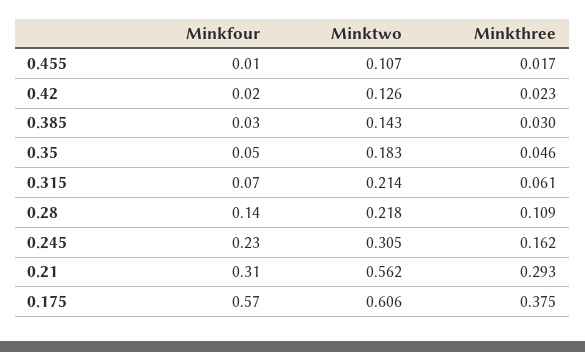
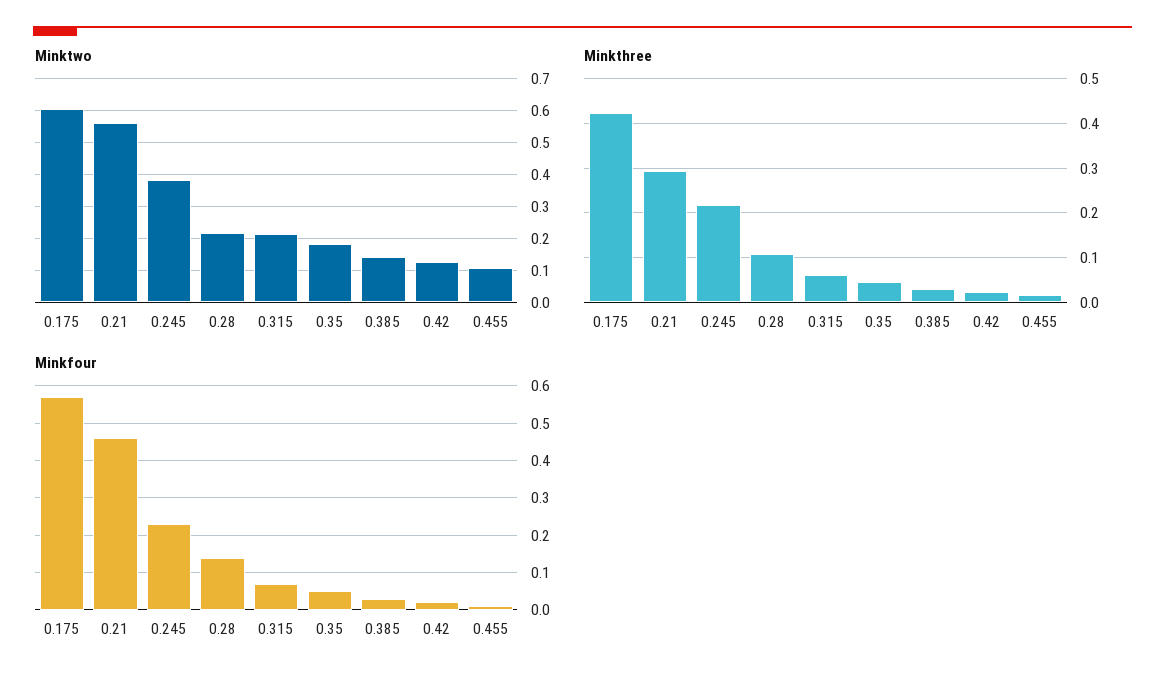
Minktwo, 0.245: 0.305 -> 0.38
Minkthree, 0.245: 0.162 -> 0.22
Minkfour, 0.21: 0.31 -> 0.45
Minkthree, 0.175: 0.375 -> 0.42

